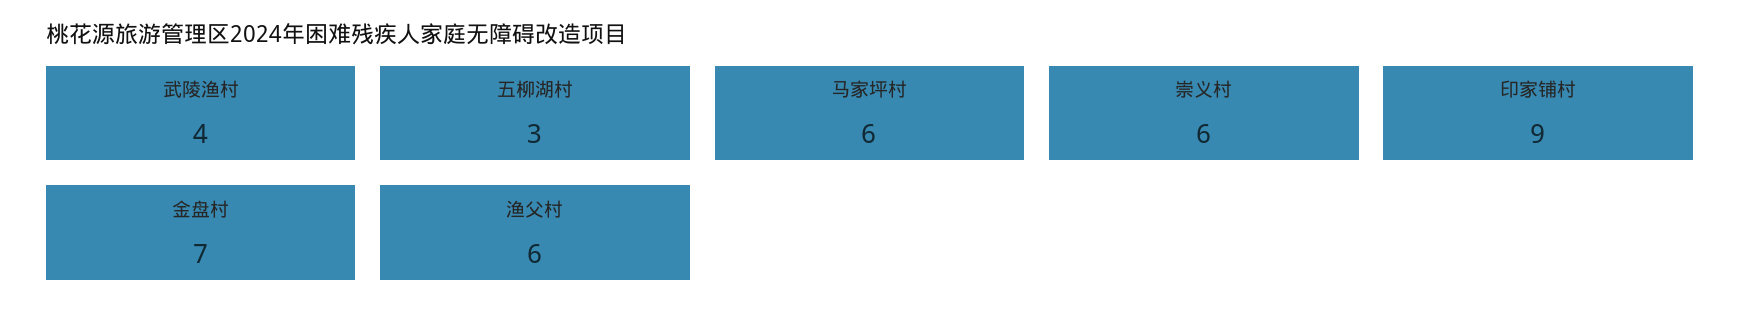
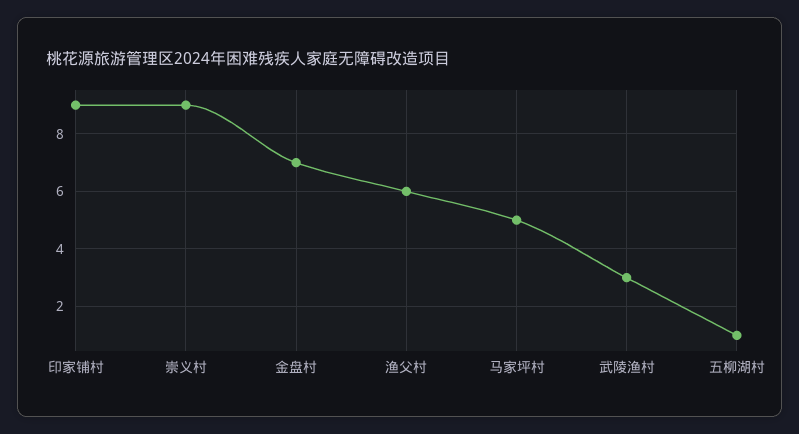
武陵渔村: 4 -> 3
五柳湖村: 3 -> 1
马家坪村: 6 -> 5
崇义村: 6 -> 9

